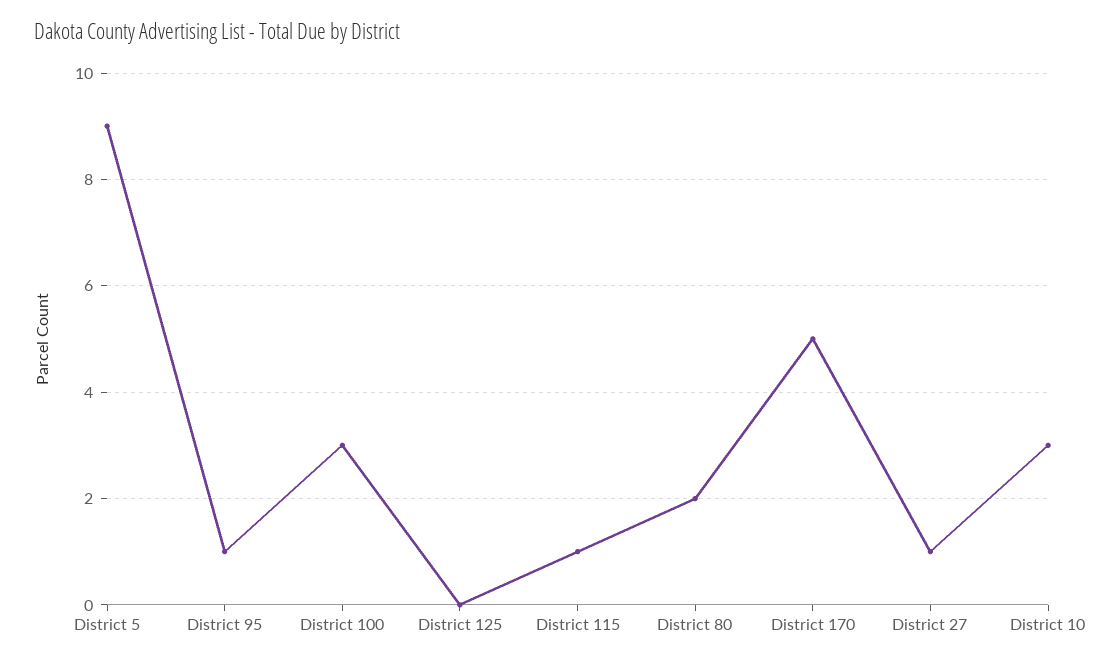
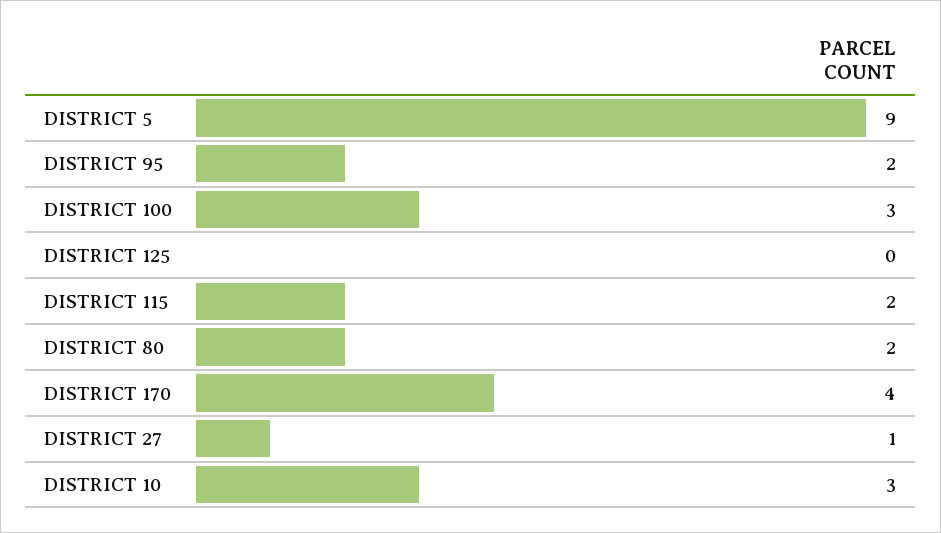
District 95: 1 -> 2
District 115: 1 -> 2
District 170: 5 -> 4

